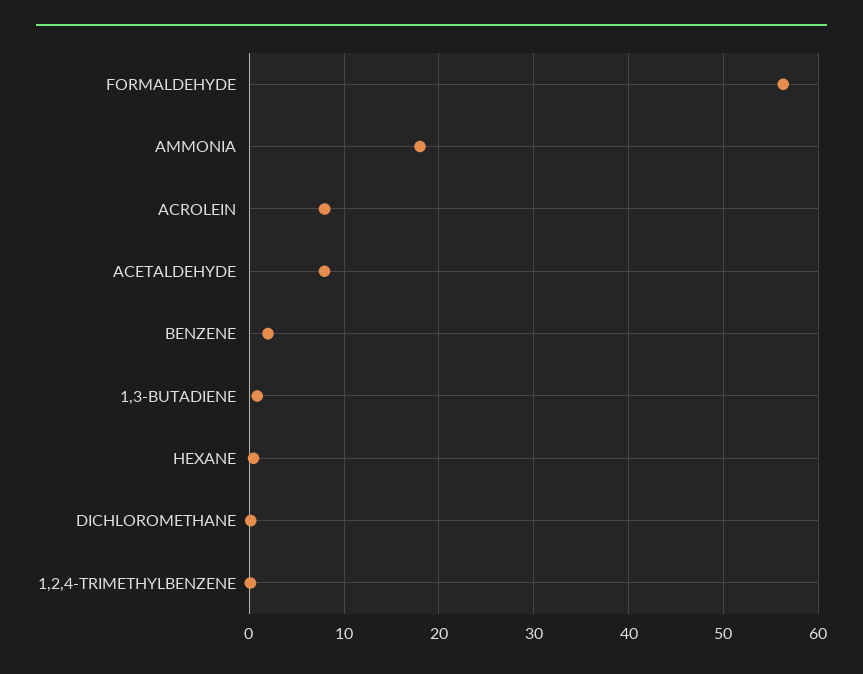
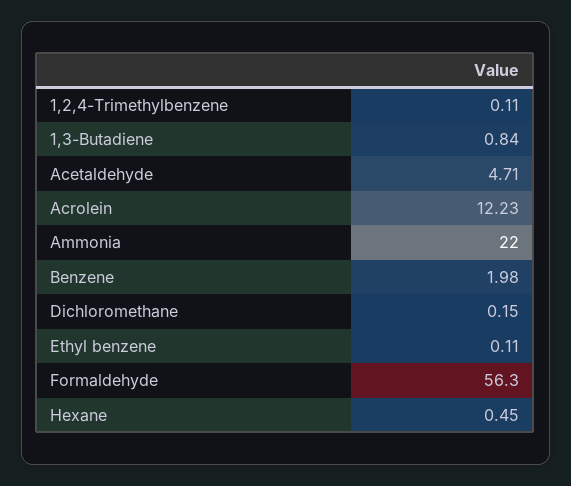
AMMONIA: 18 -> 22
ACROLEIN: 8 -> 12.23
ACETALDEHYDE: 8 -> 4.71
Ethyl benzene: none -> 0.11

